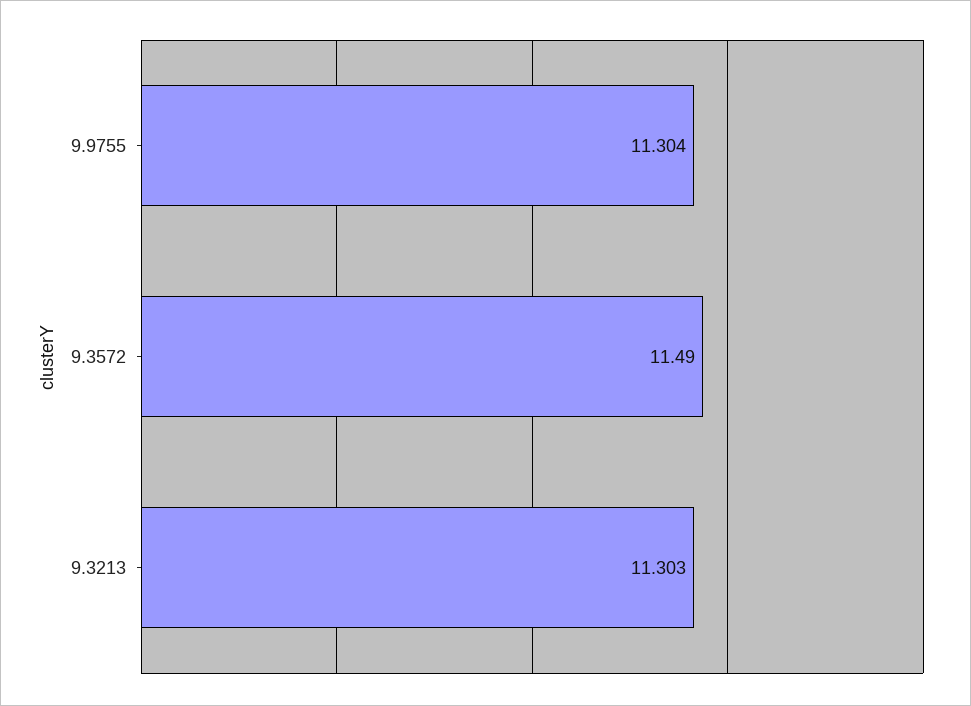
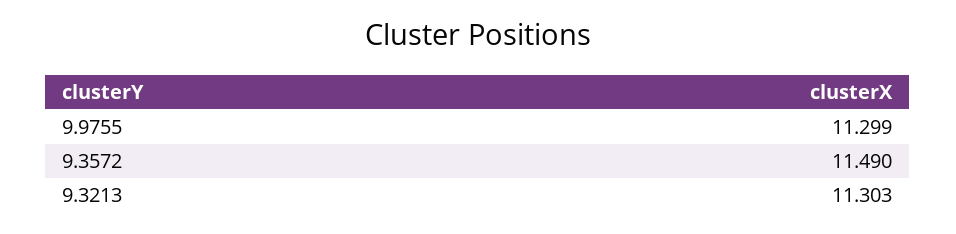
9.9755: 11.304 -> 11.299

